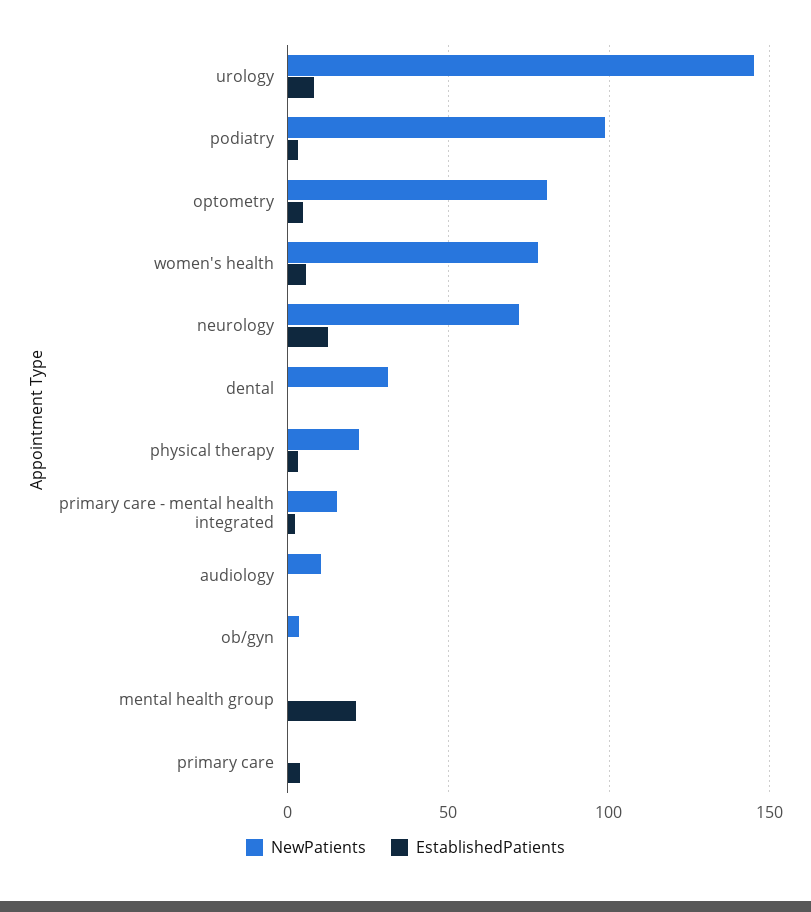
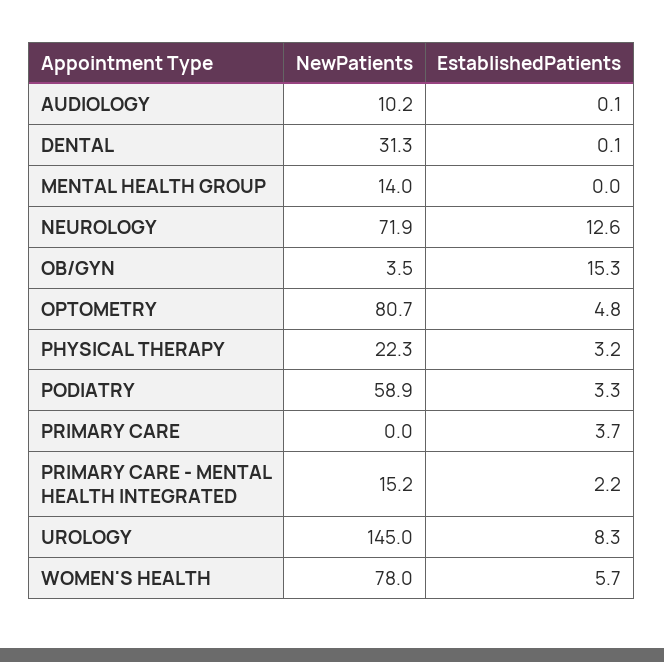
NewPatients, podiatry: 100 -> 58.9
EstablishedPatients, ob/gyn: 0 -> 15.3
NewPatients, mental health group: 0 -> 14
EstablishedPatients, mental health group: 20 -> 0

